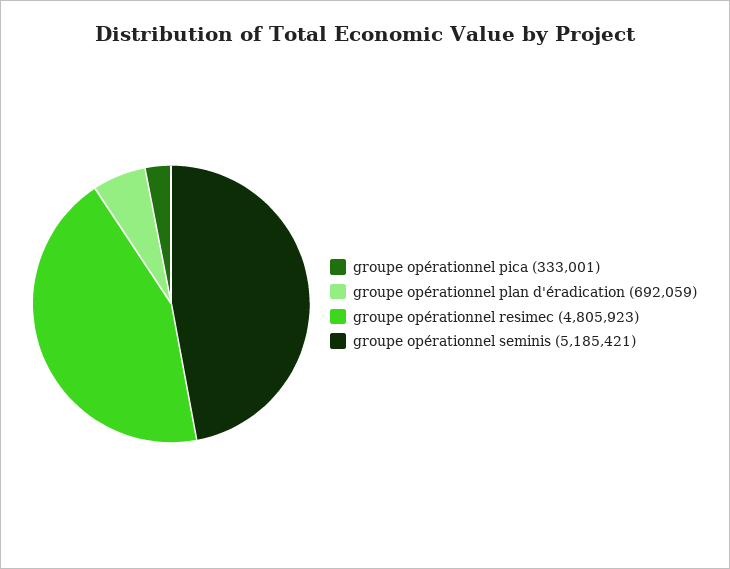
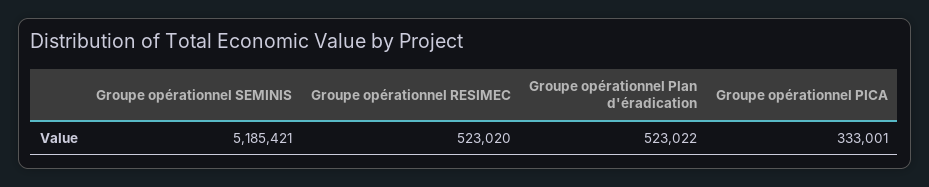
groupe opérationnel plan d'éradication: 692059 -> 523022
groupe opérationnel resimec: 4805923 -> 523020

